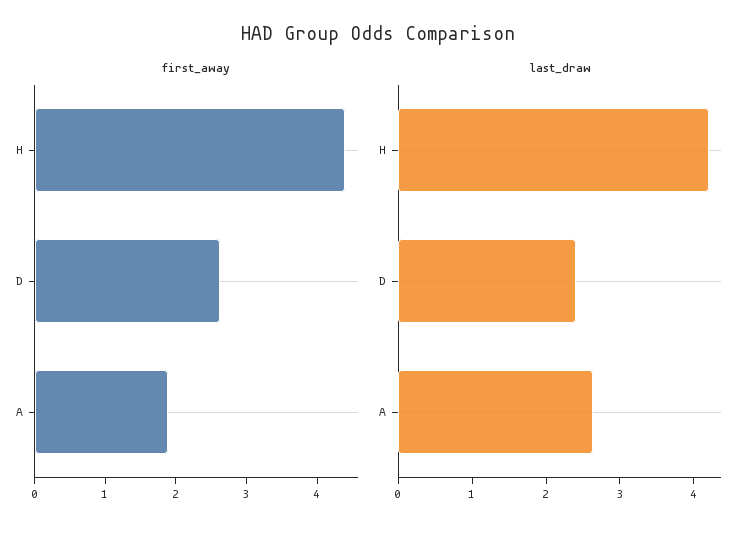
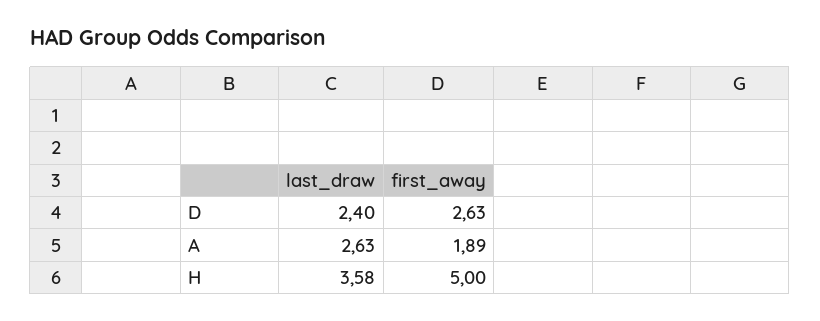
first_away, H: 4.4 -> 5
last_draw, H: 4.2 -> 3.58

